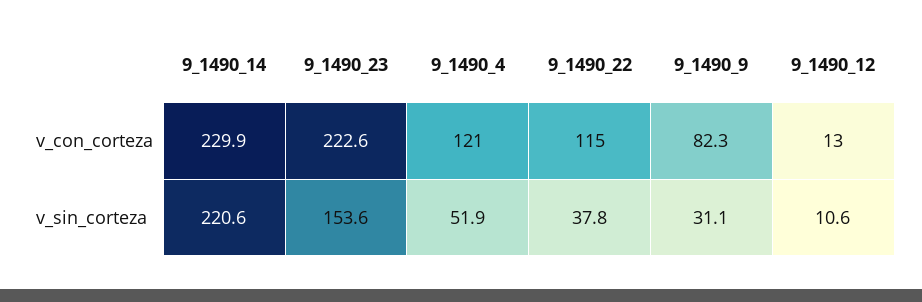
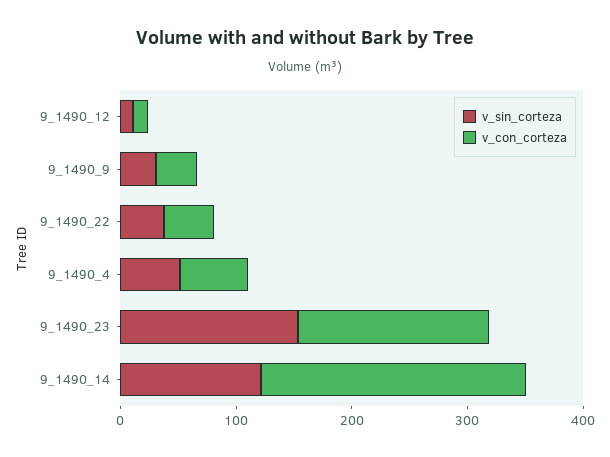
v_con_corteza, 9_1490_23: 222.6 -> 160
v_con_corteza, 9_1490_4: 121 -> 60
v_con_corteza, 9_1490_22: 115 -> 40
v_con_corteza, 9_1490_9: 82.3 -> 40
v_sin_corteza, 9_1490_14: 220.6 -> 120

